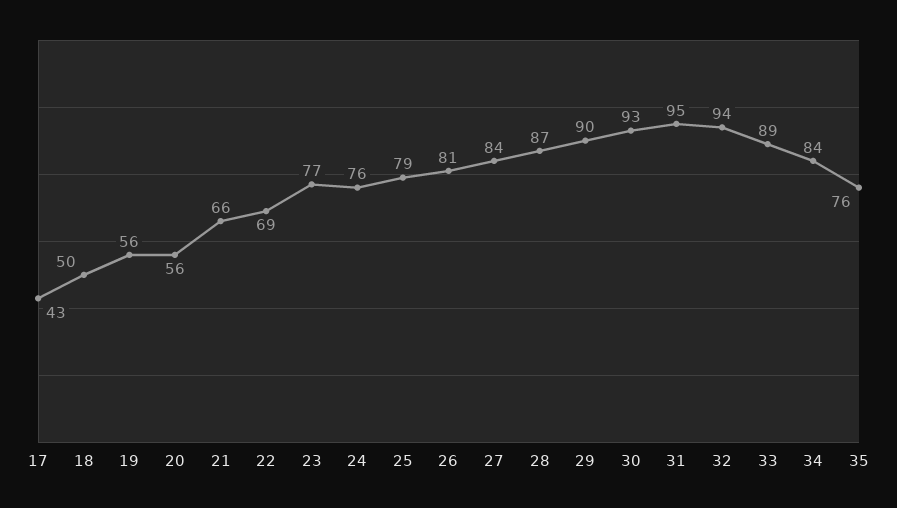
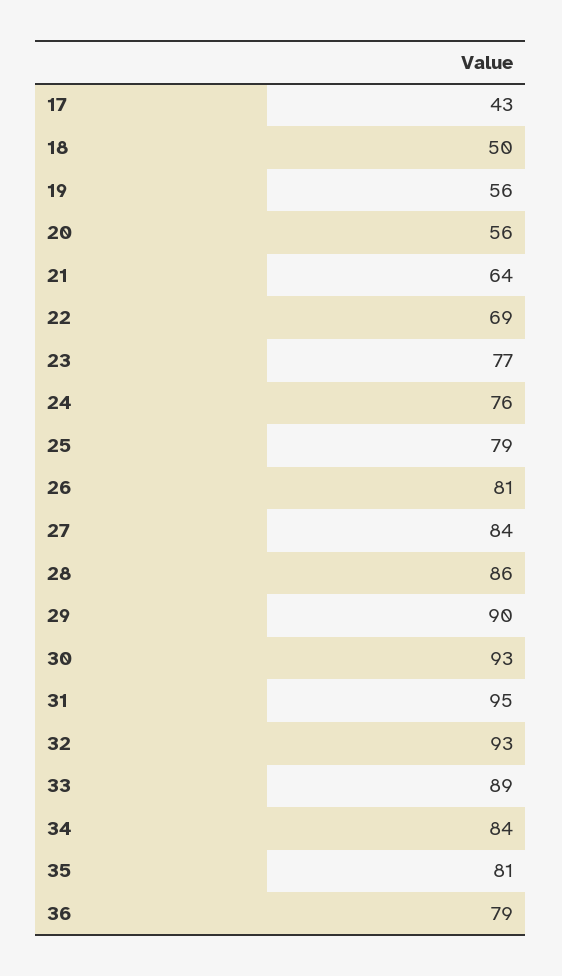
21: 66 -> 64
28: 87 -> 86
32: 94 -> 93
35: 76 -> 81
36: none -> 79

